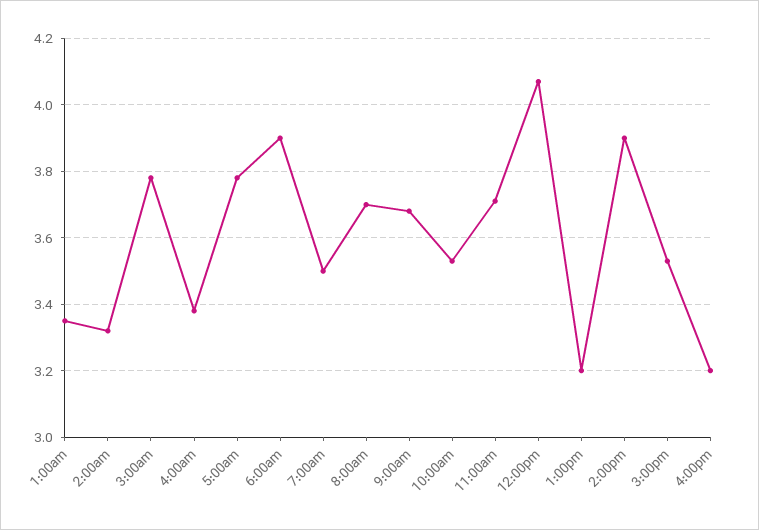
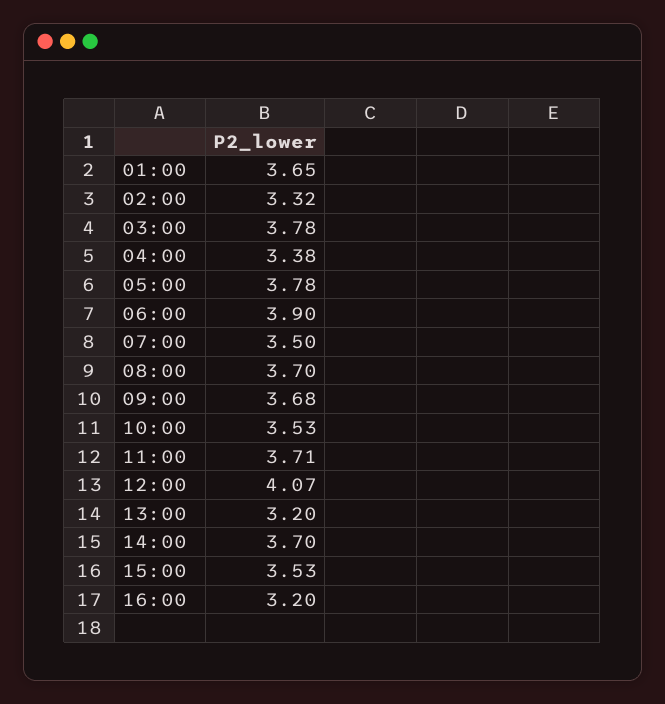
1:00am: 3.35 -> 3.65
2:00pm: 3.9 -> 3.7

